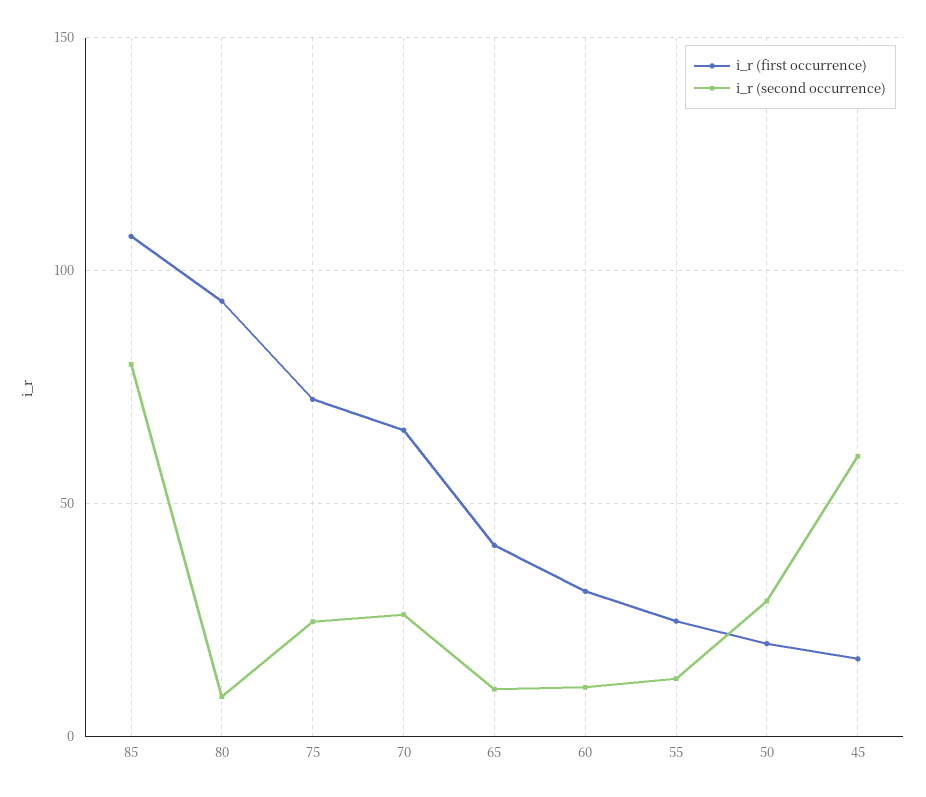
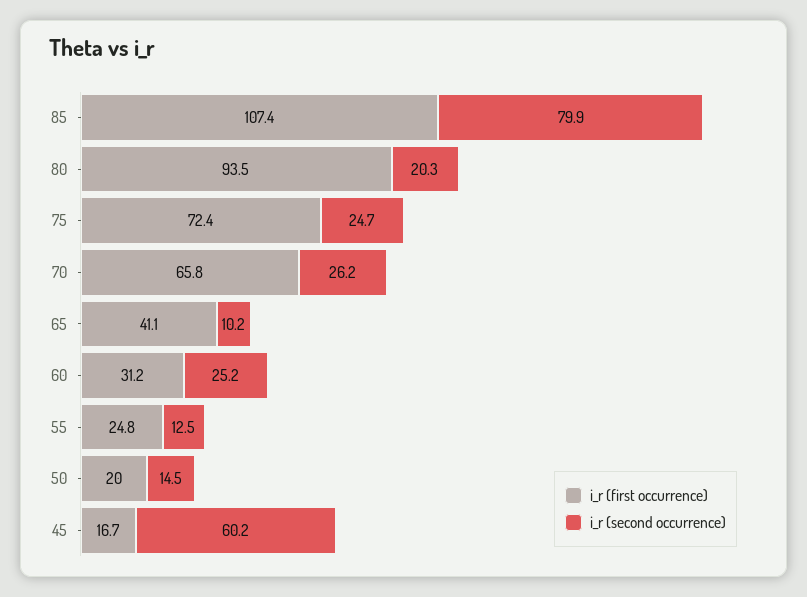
i_r (second occurrence), 80: 10 -> 20.3
i_r (second occurrence), 60: 10 -> 25.2
i_r (second occurrence), 50: 30 -> 14.5

